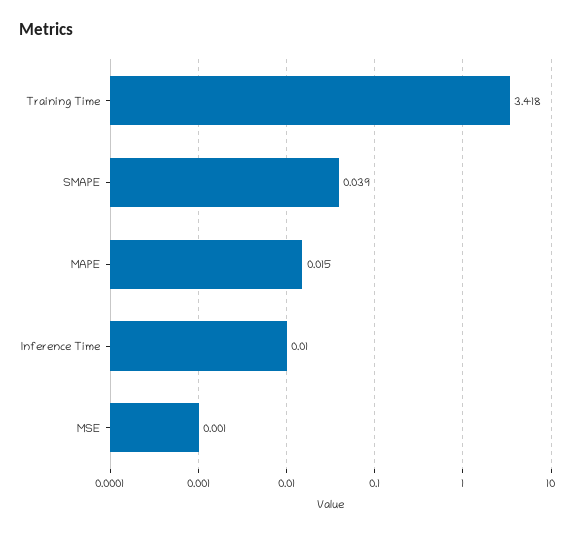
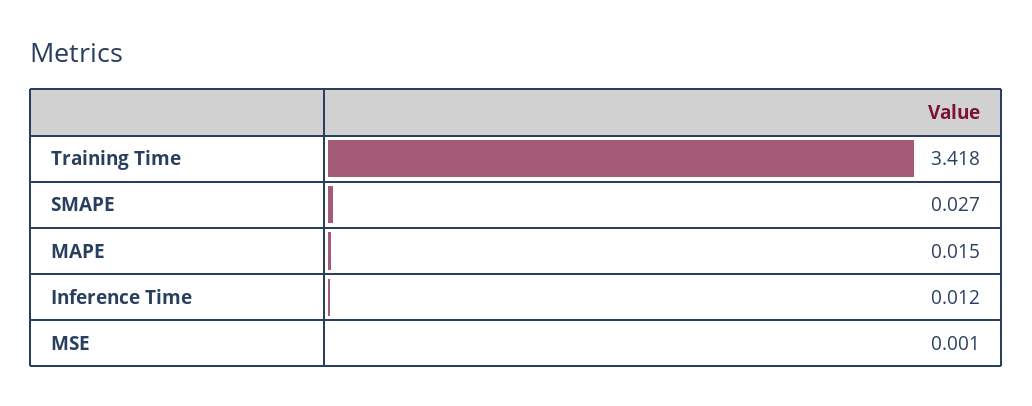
SMAPE: 0.039 -> 0.027
Inference Time: 0.01 -> 0.012

